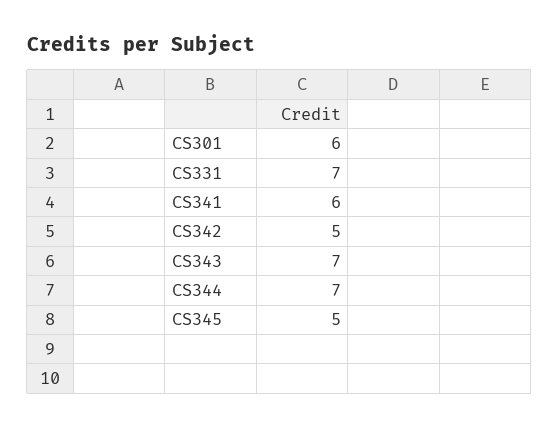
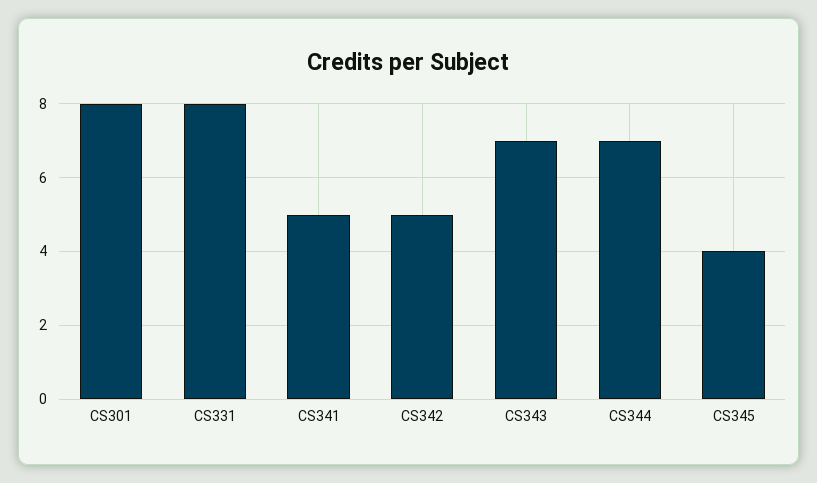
CS301: 6 -> 8
CS331: 7 -> 8
CS341: 6 -> 5
CS345: 5 -> 4

